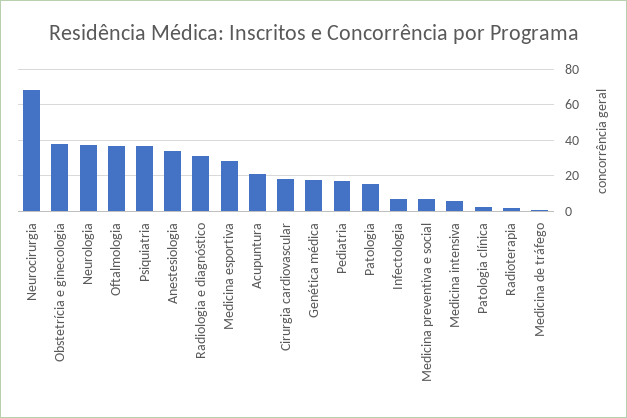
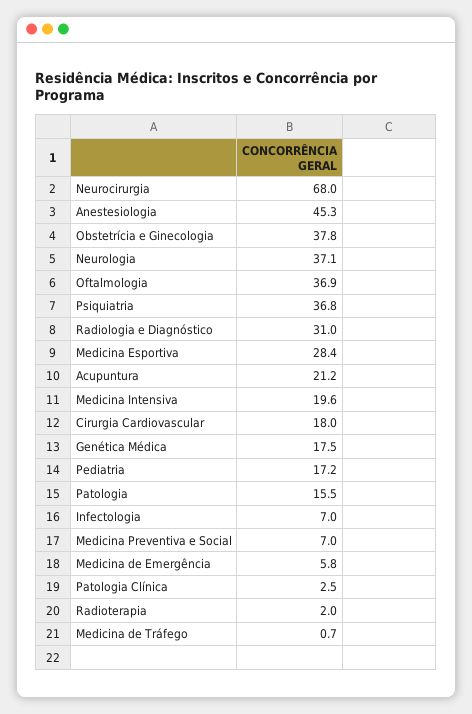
Anestesiologia: 35 -> 45.3
Medicina intensiva: 5 -> 19.6
Medicina de Emergência: none -> 5.8

